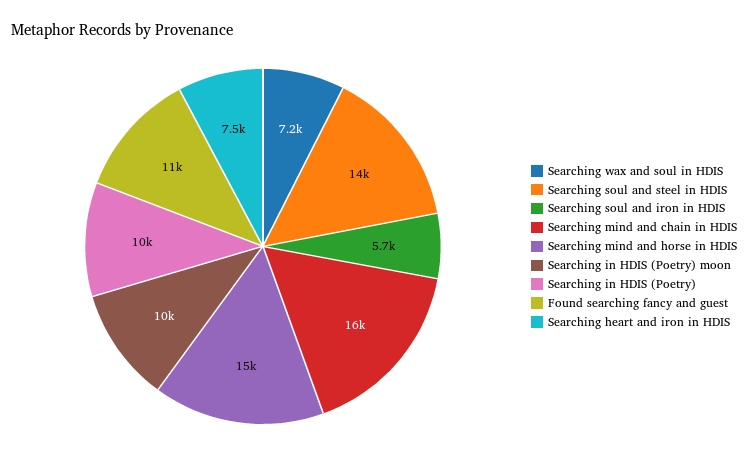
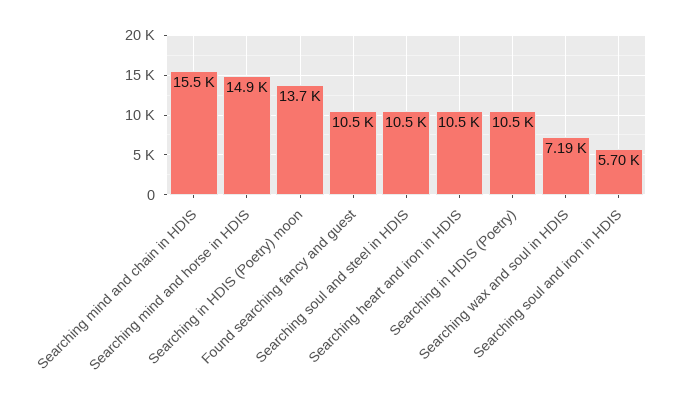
Searching soul and steel in HDIS: 14000 -> 10500
Searching in HDIS (Poetry) moon: 10000 -> 13700
Searching heart and iron in HDIS: 7500 -> 10500

